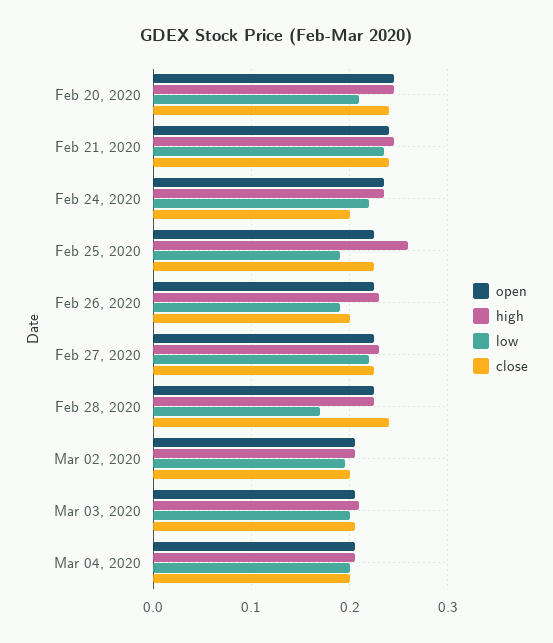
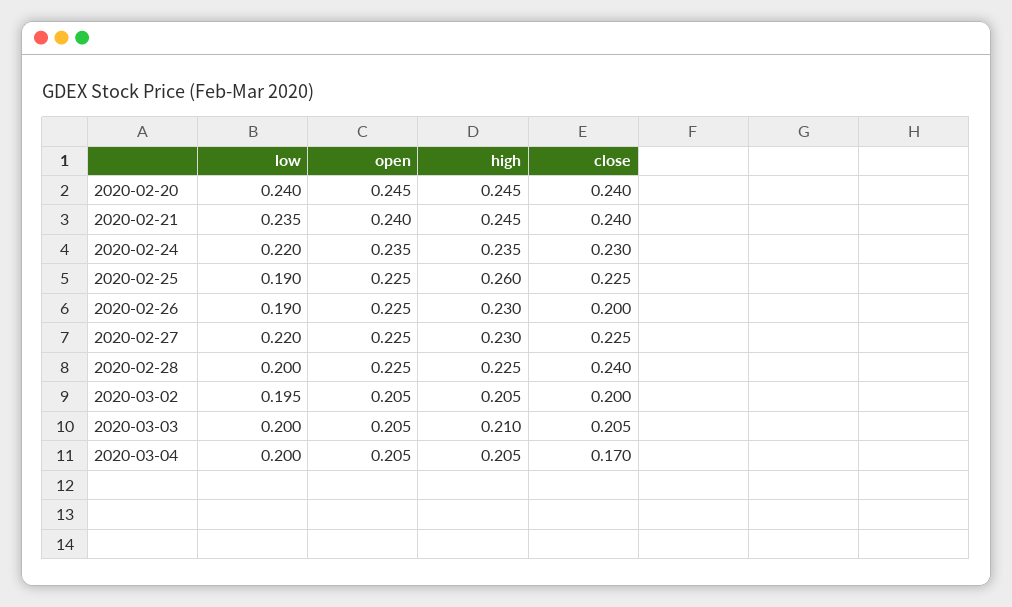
low, Feb 20, 2020: 0.21 -> 0.24
close, Feb 24, 2020: 0.2 -> 0.23
low, Feb 28, 2020: 0.17 -> 0.2
close, Mar 04, 2020: 0.2 -> 0.17

